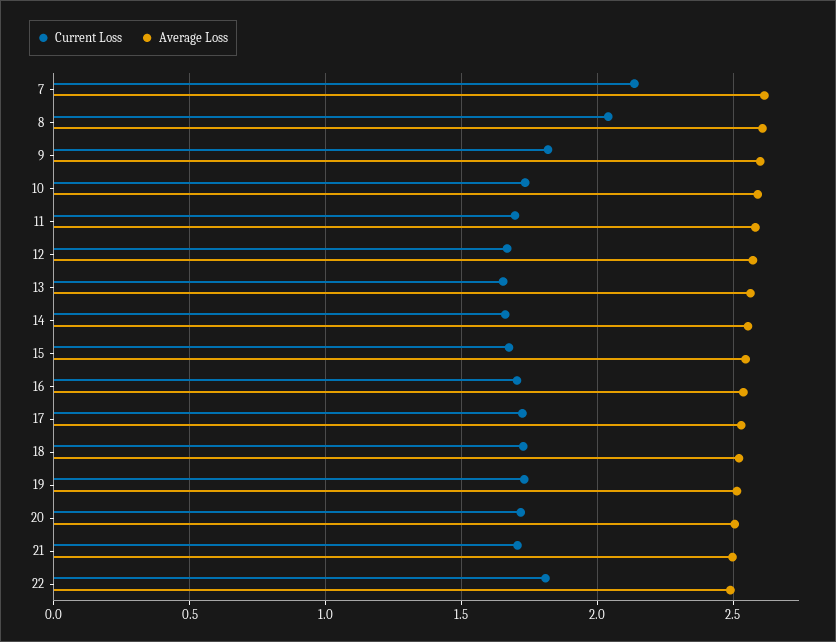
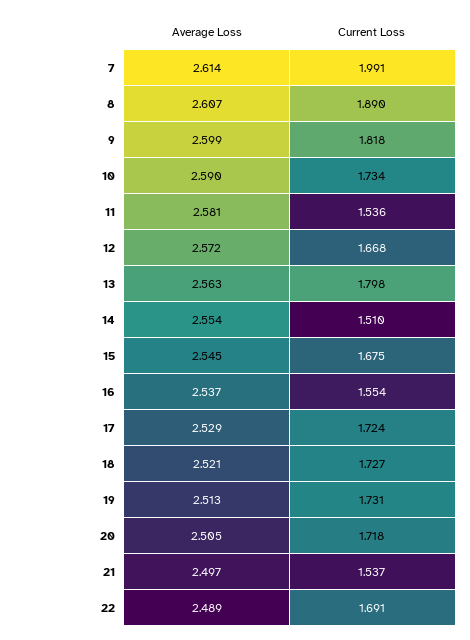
Current Loss, 7: 2.15 -> 1.991
Current Loss, 8: 2.05 -> 1.89
Current Loss, 11: 1.7 -> 1.536
Current Loss, 13: 1.65 -> 1.798
Current Loss, 14: 1.65 -> 1.51
Current Loss, 16: 1.7 -> 1.554
Current Loss, 21: 1.7 -> 1.537
Current Loss, 22: 1.8 -> 1.691

